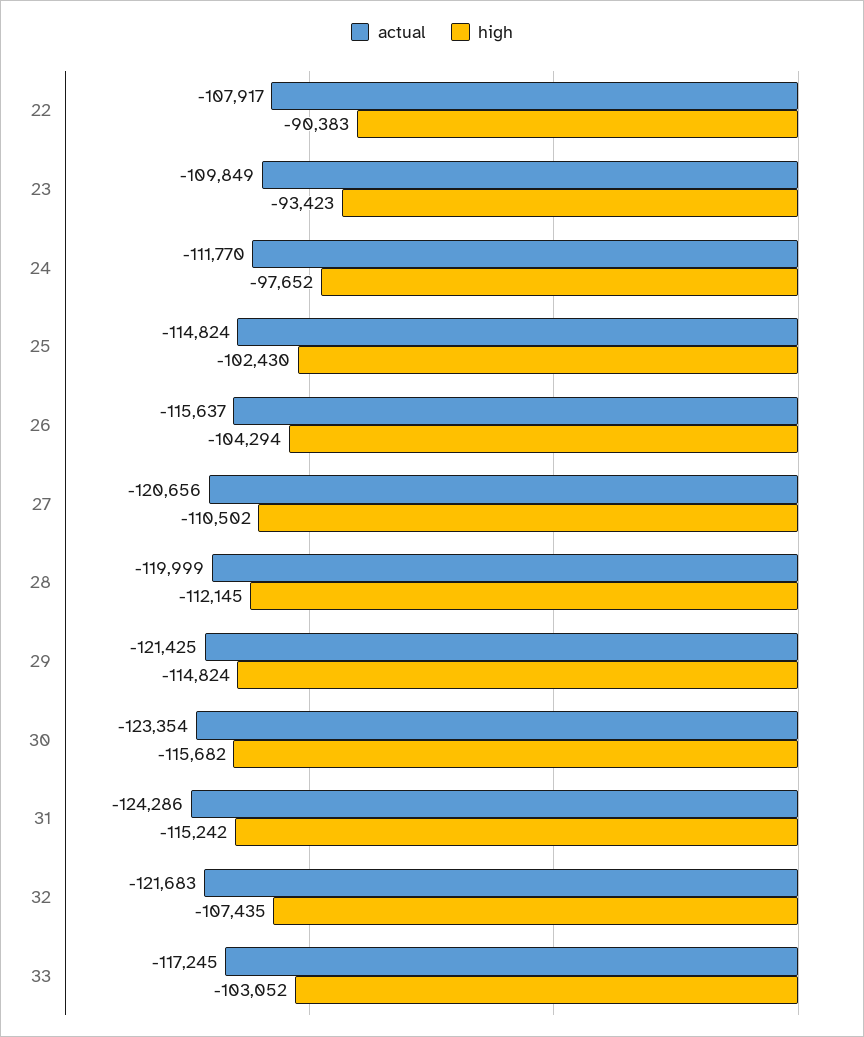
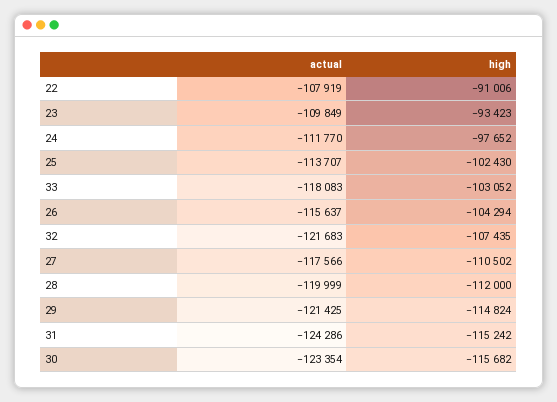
actual, 22: -107917 -> -107919
high, 22: -90383 -> -91006
actual, 25: -114824 -> -113707
actual, 27: -120656 -> -117566
high, 28: -112145 -> -112000
actual, 33: -117245 -> -118083

